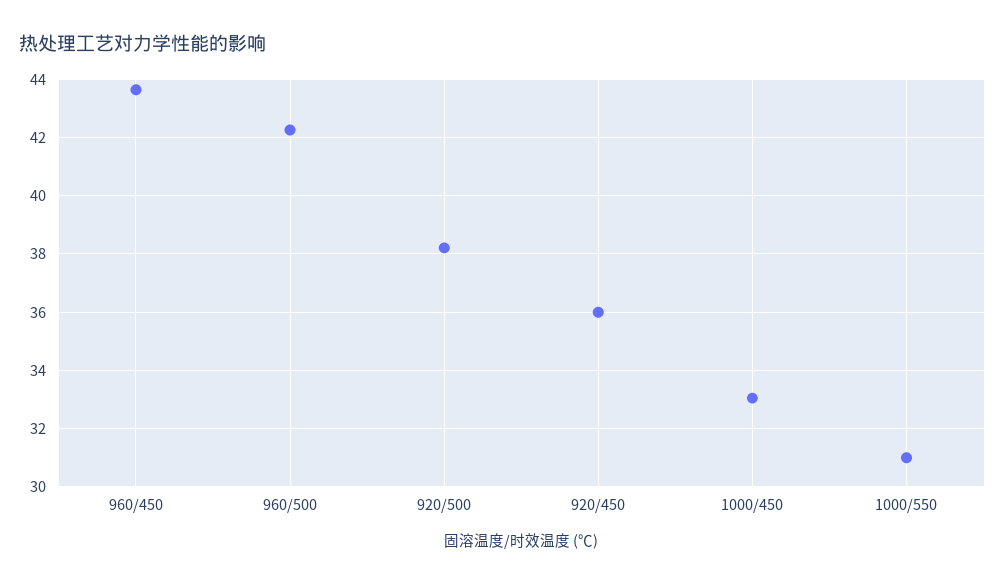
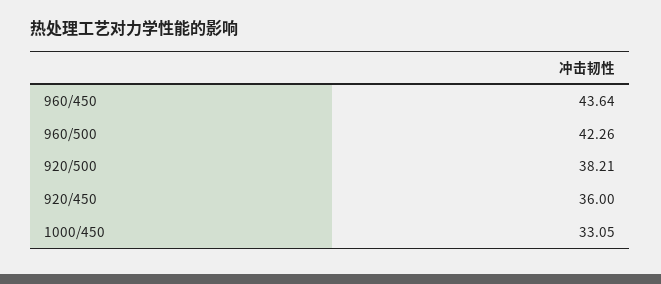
1000/550: 31 -> none

